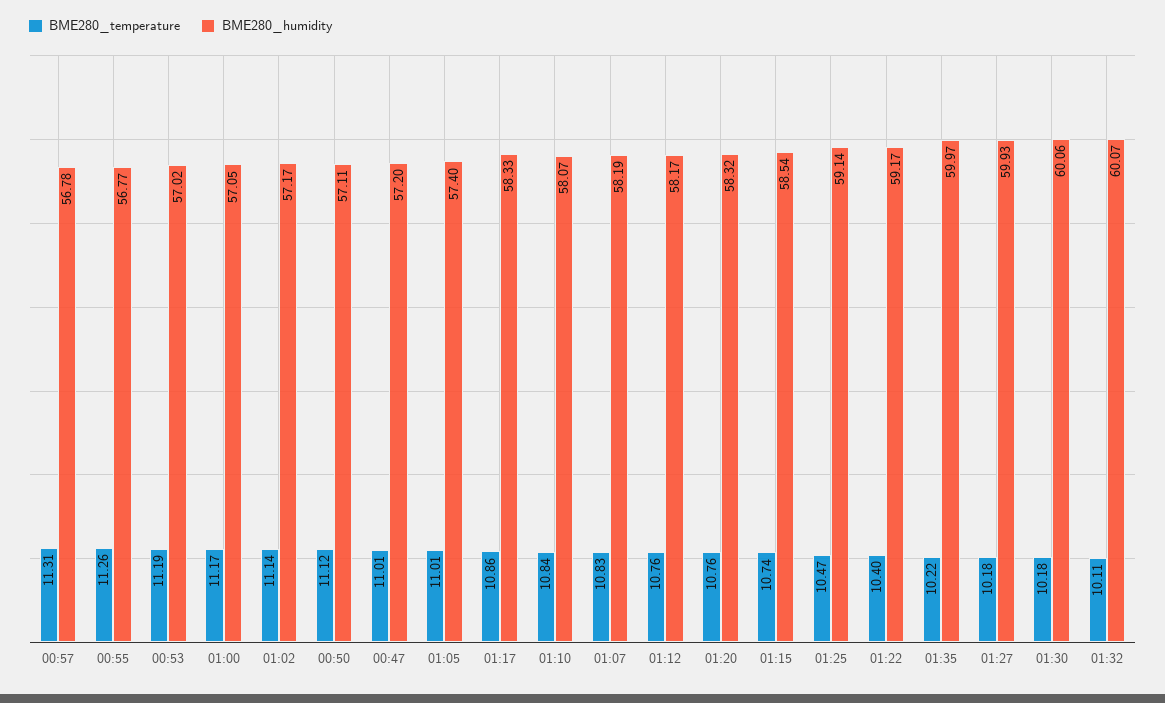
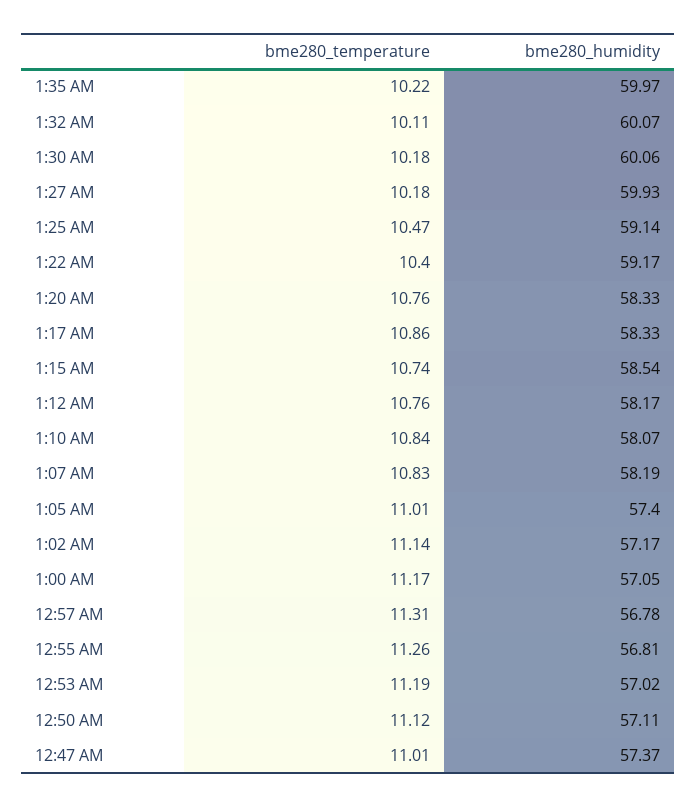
BME280_humidity, 00:55: 56.77 -> 56.81
BME280_humidity, 00:47: 57.2 -> 57.37
BME280_humidity, 01:20: 58.32 -> 58.33

